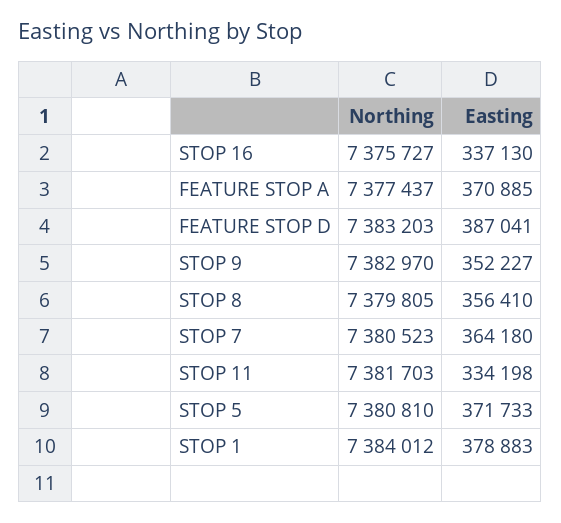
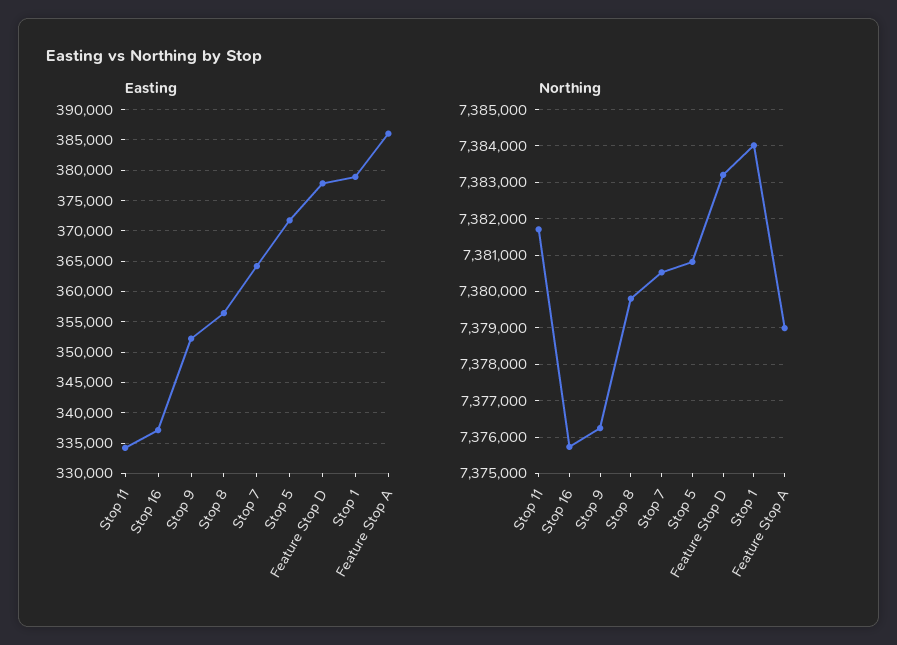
Northing, FEATURE STOP A: 7377437 -> 7379000
Easting, FEATURE STOP A: 370885 -> 386000
Easting, FEATURE STOP D: 387041 -> 378000
Northing, STOP 9: 7382970 -> 7376200

